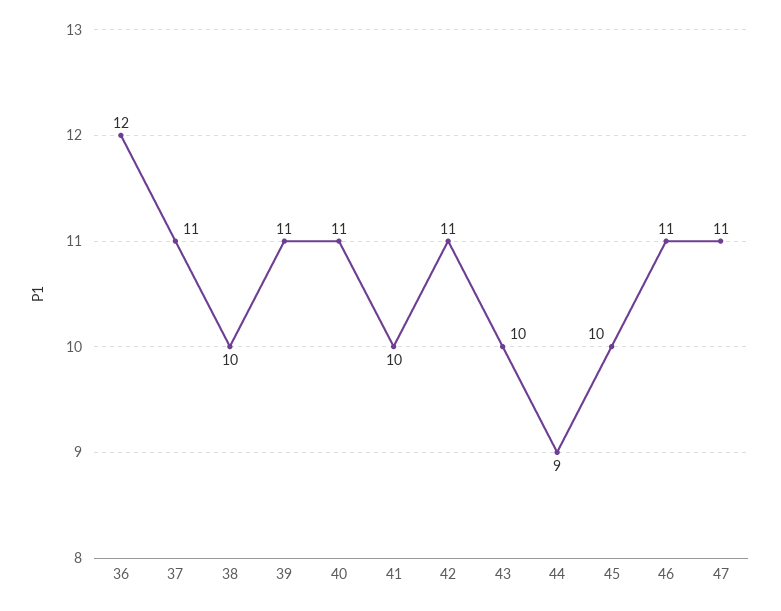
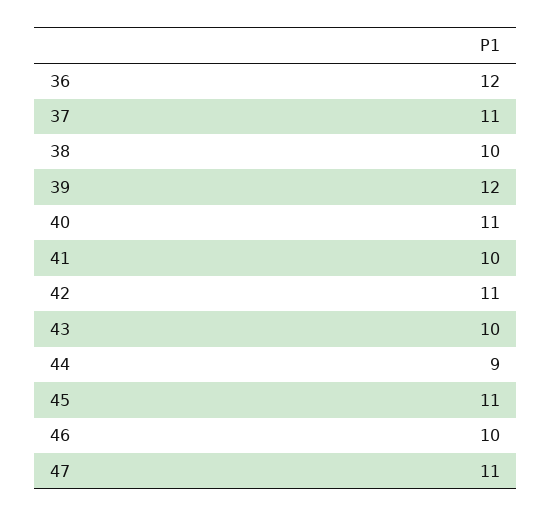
39: 11 -> 12
45: 10 -> 11
46: 11 -> 10

